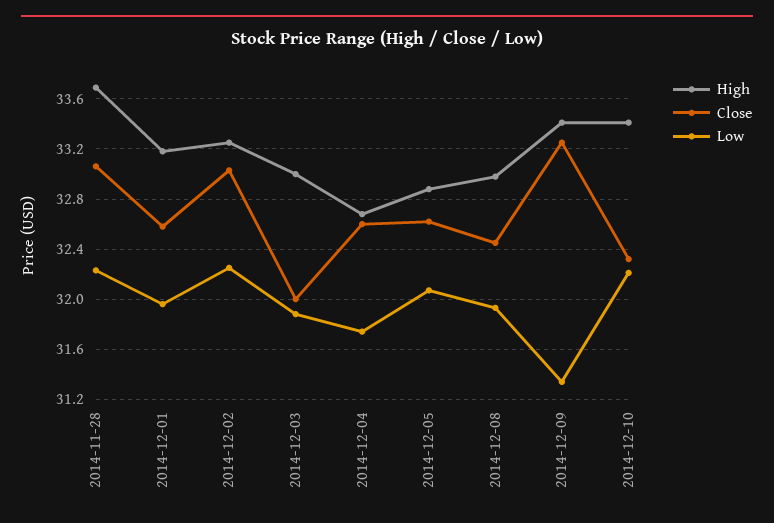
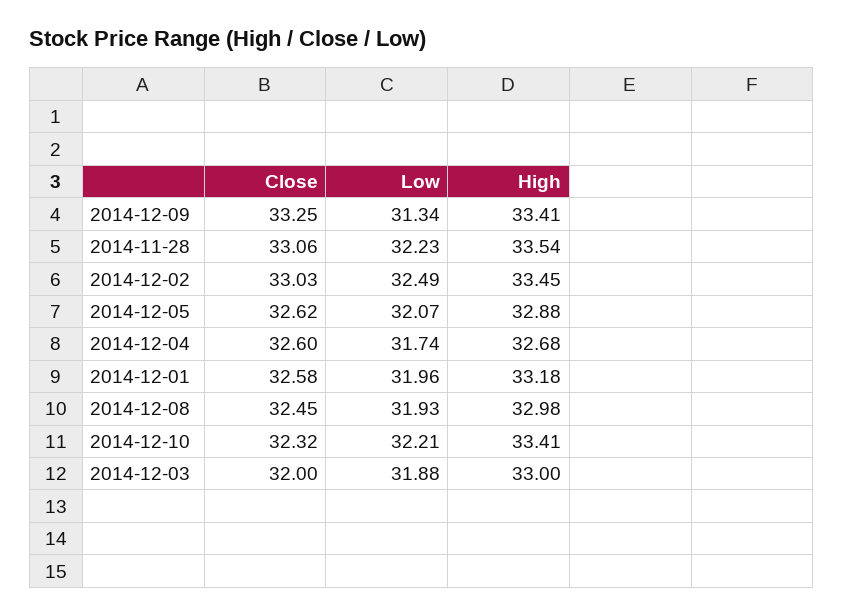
High, 2014-11-28: 33.7 -> 33.54
High, 2014-12-02: 33.25 -> 33.45
Low, 2014-12-02: 32.25 -> 32.49

